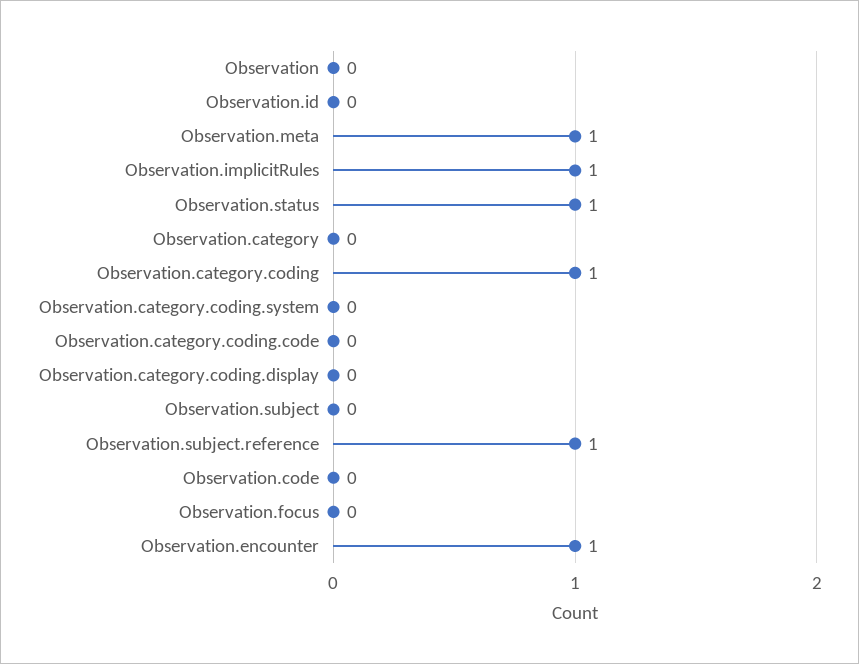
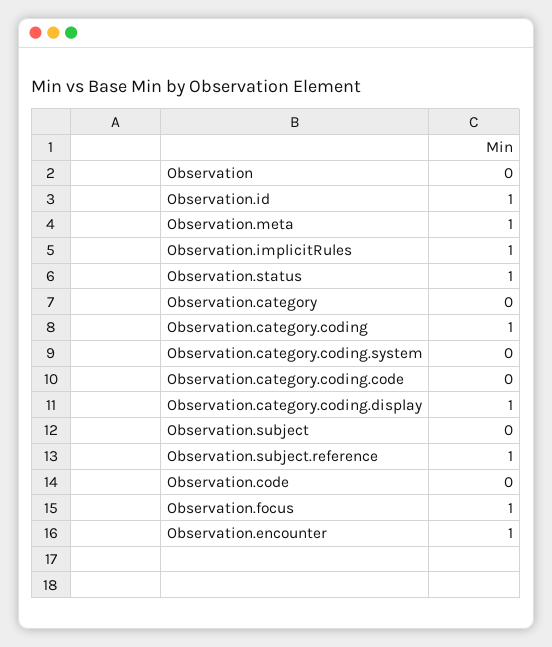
Observation.id: 0 -> 1
Observation.category.coding.display: 0 -> 1
Observation.focus: 0 -> 1

